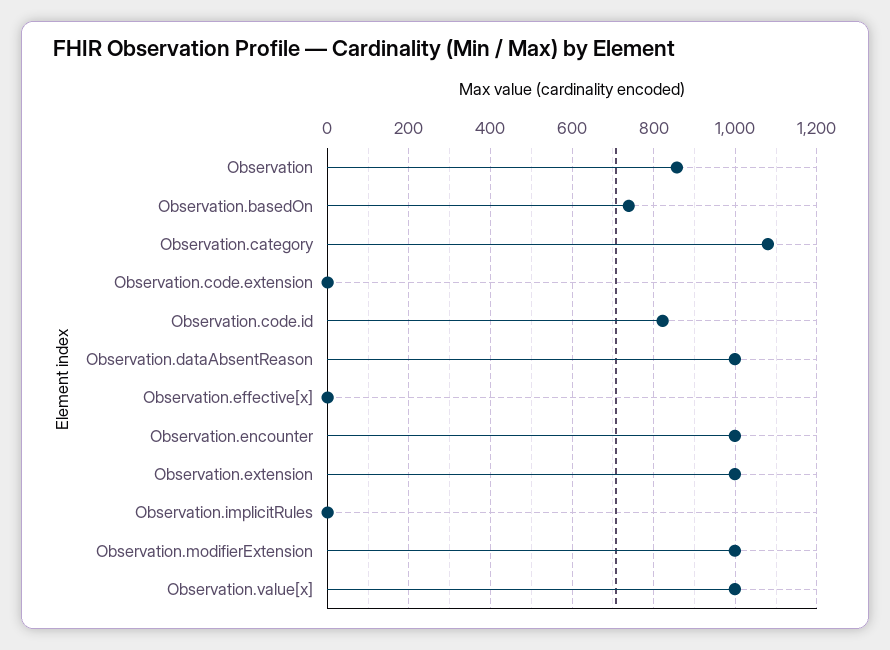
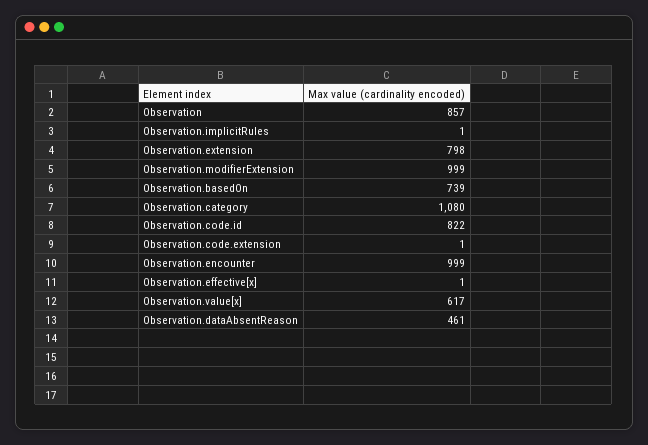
Observation.dataAbsentReason: 1000 -> 461
Observation.extension: 1000 -> 798
Observation.value[x]: 1000 -> 617

